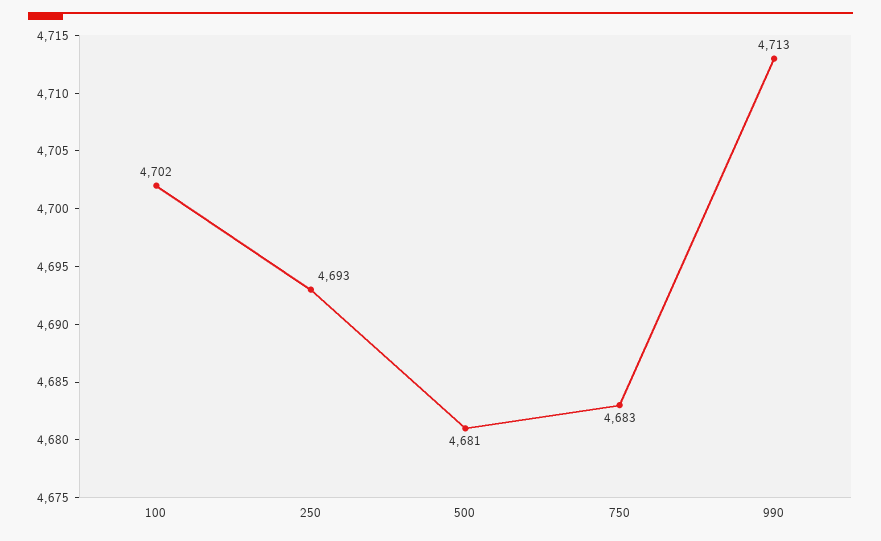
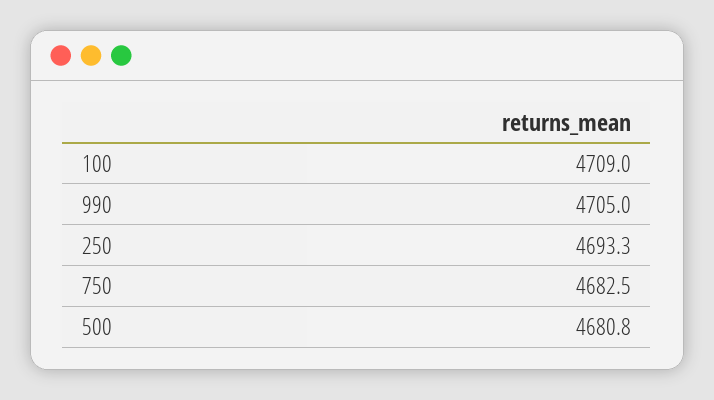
100: 4702 -> 4709
990: 4713 -> 4705

